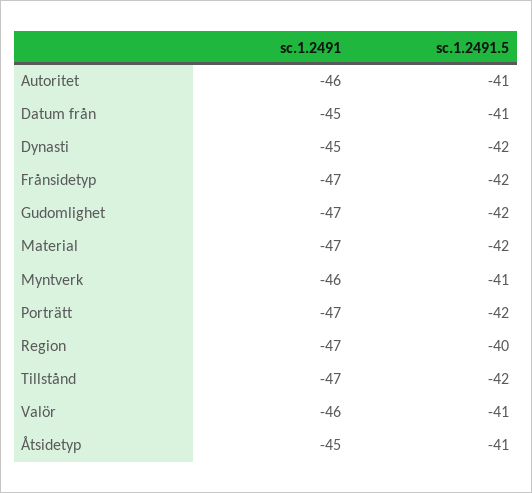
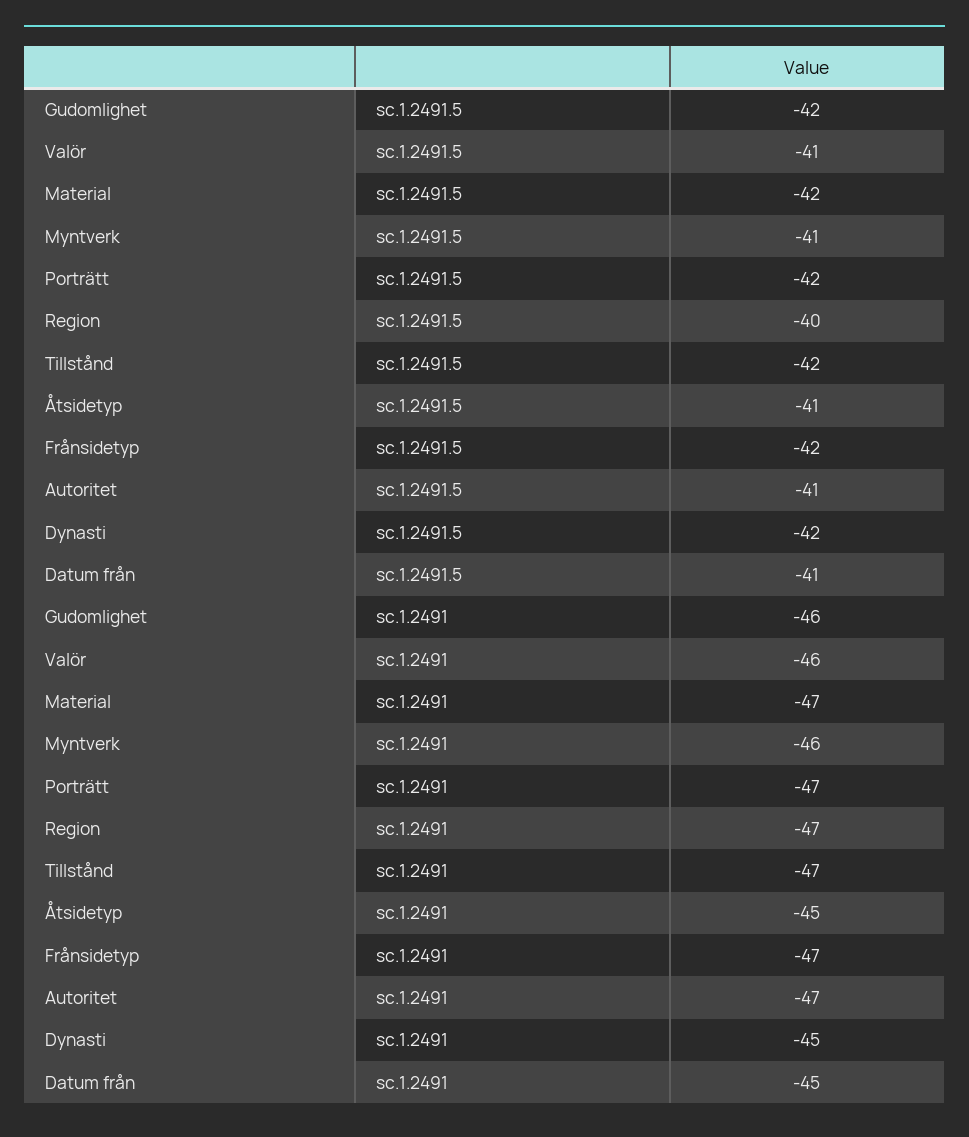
sc.1.2491, Autoritet: -46 -> -47
sc.1.2491, Gudomlighet: -47 -> -46

